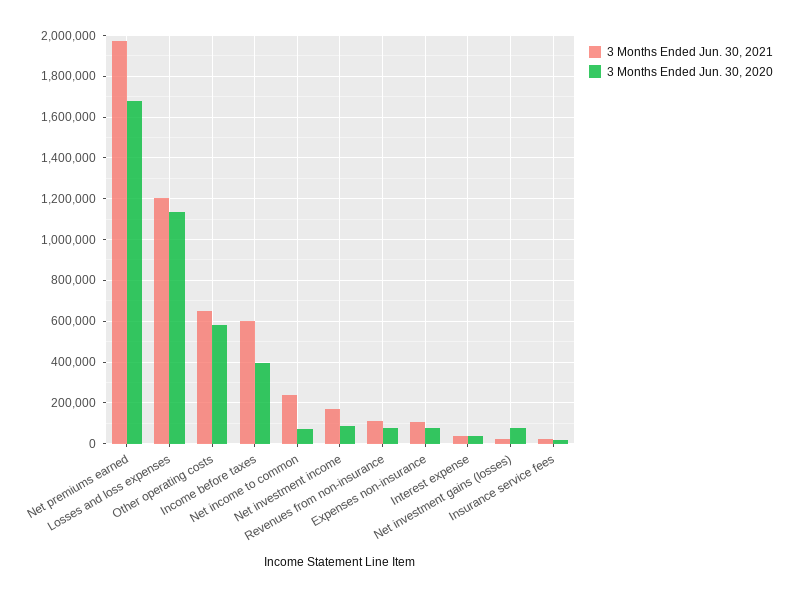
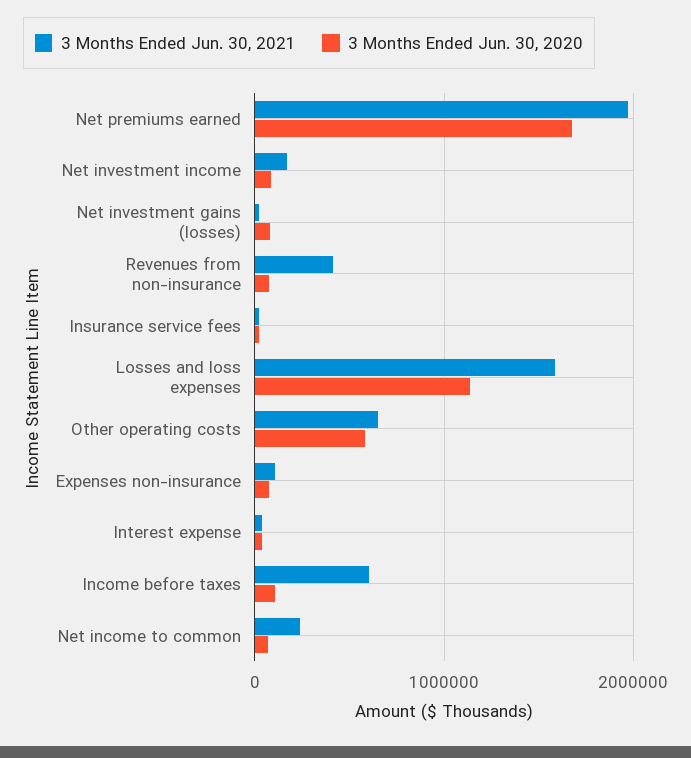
3 Months Ended Jun. 30, 2021, Losses and loss expenses: 1200000 -> 1600000
3 Months Ended Jun. 30, 2020, Income before taxes: 400000 -> 100000
3 Months Ended Jun. 30, 2021, Revenues from non-insurance: 100000 -> 400000

